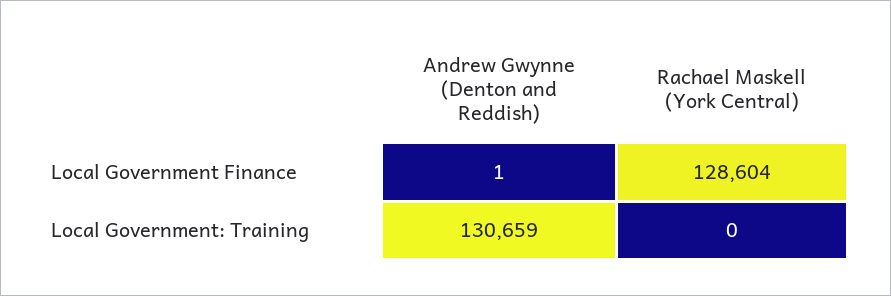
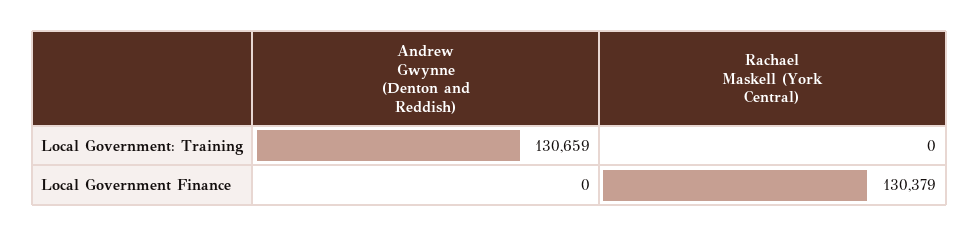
Andrew Gwynne (Denton and Reddish), Local Government Finance: 1 -> 0
Rachael Maskell (York Central), Local Government Finance: 128604 -> 130379

